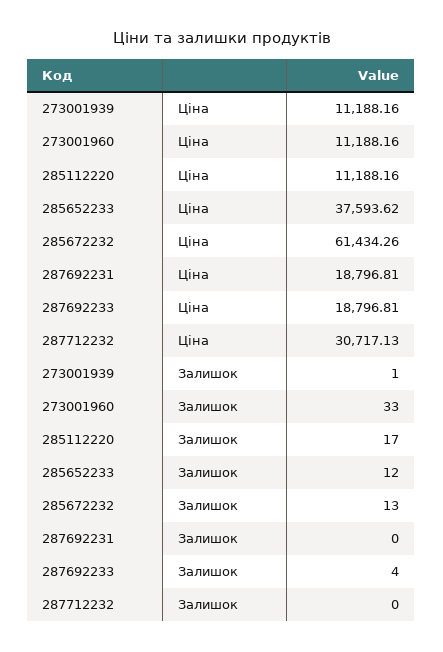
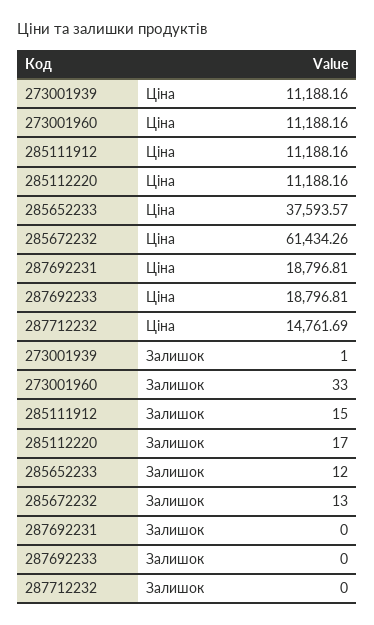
285652233, Ціна: 37593.62 -> 37593.57
287712232, Ціна: 30717.13 -> 14761.69
287692233, Залишок: 4 -> 0
285111912, Ціна: none -> 11188.16
285111912, Залишок: none -> 15

